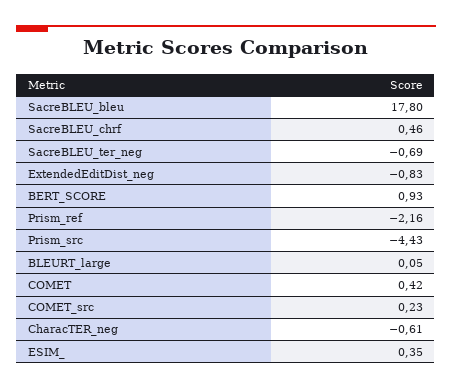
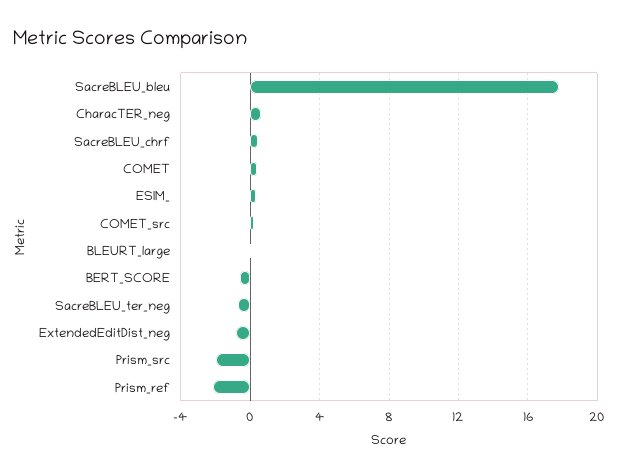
BERT_SCORE: 0.93 -> -0.5
Prism_src: -4.43 -> -2
CharacTER_neg: -0.61 -> 0.5

